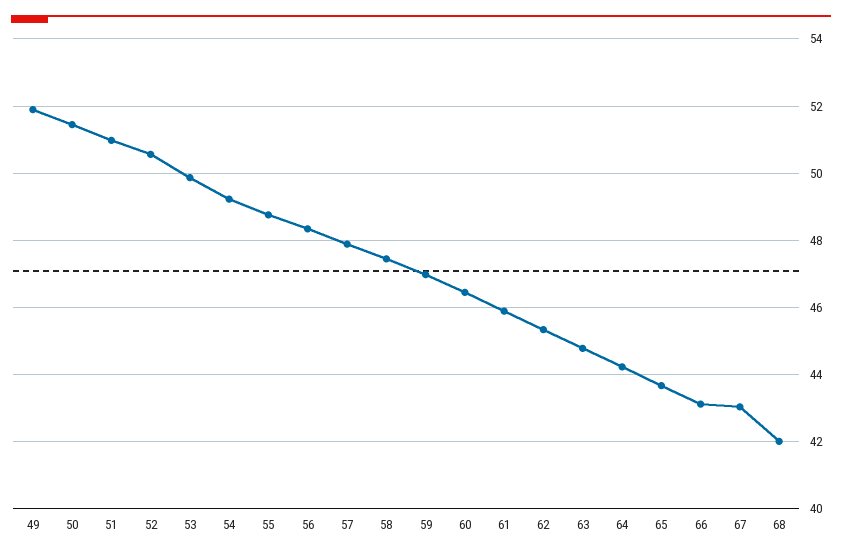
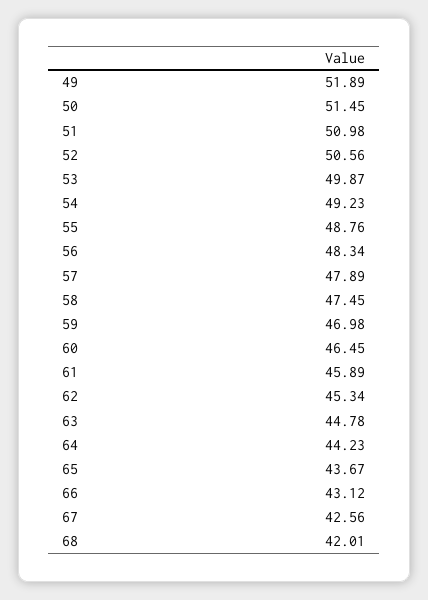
67: 43 -> 42.56

